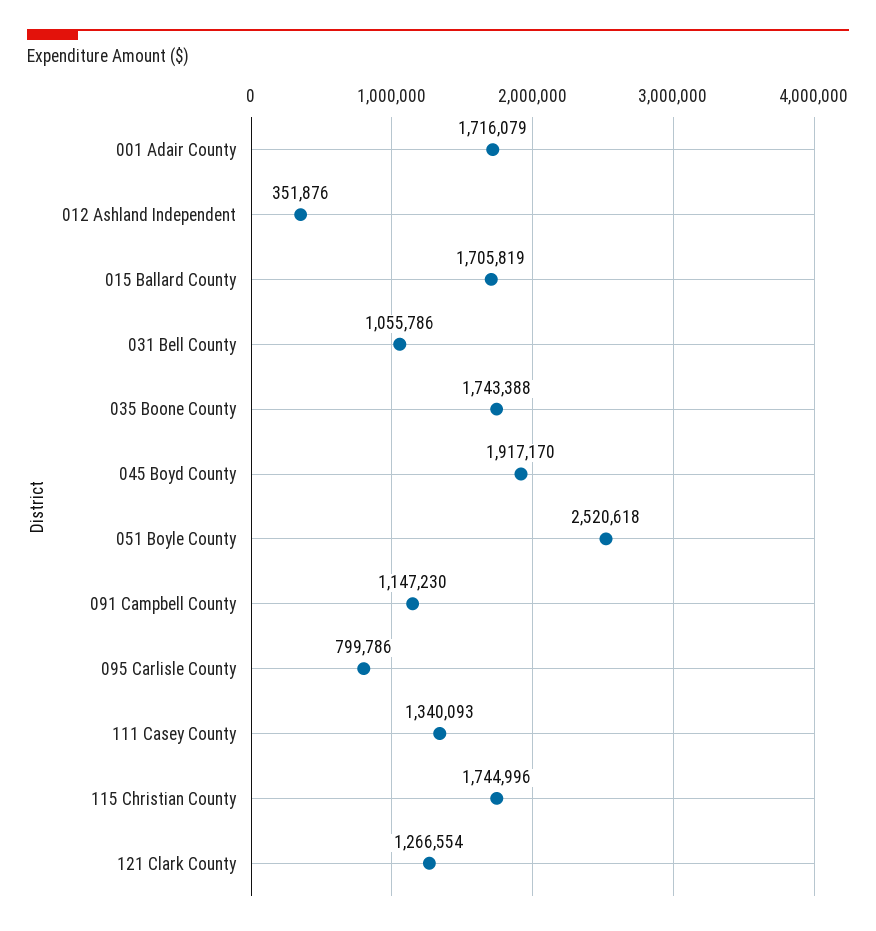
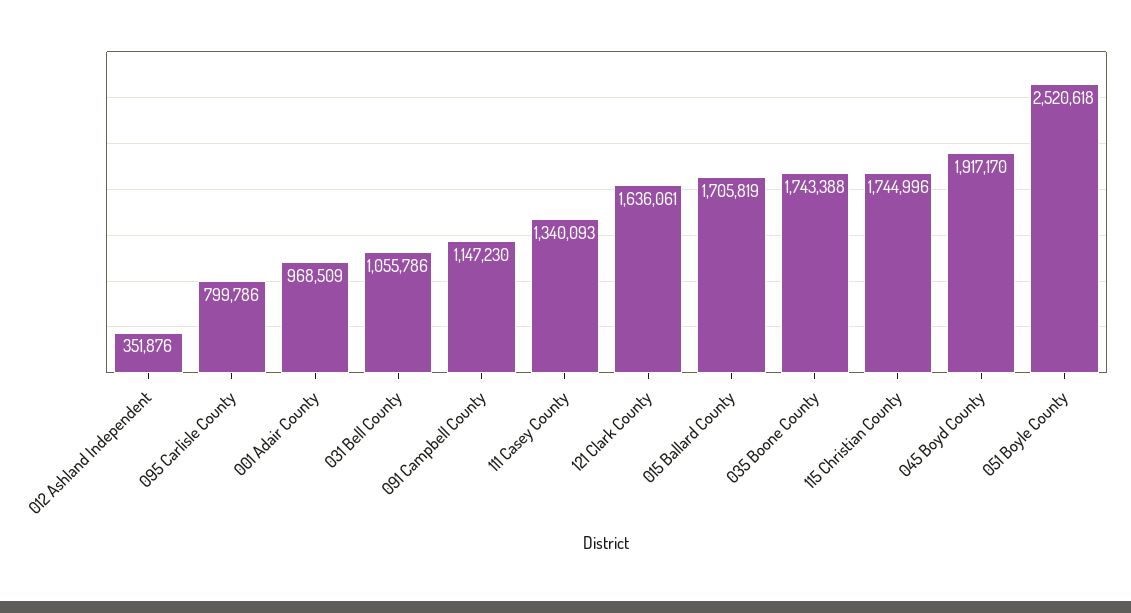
001 Adair County: 1716079 -> 968509
121 Clark County: 1266554 -> 1636061

